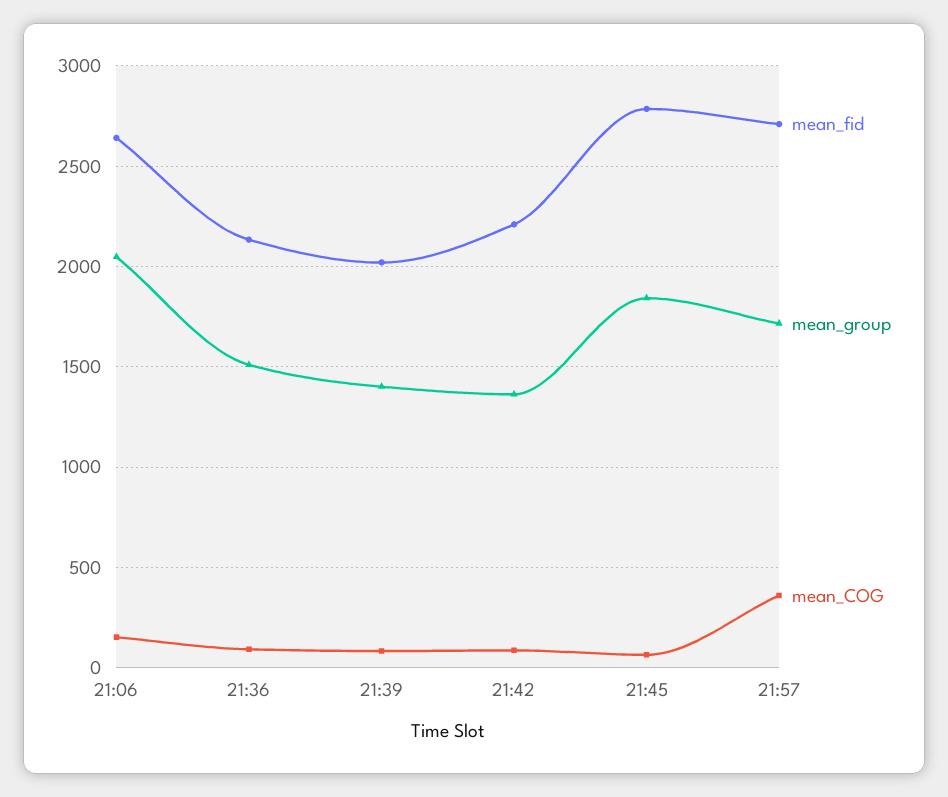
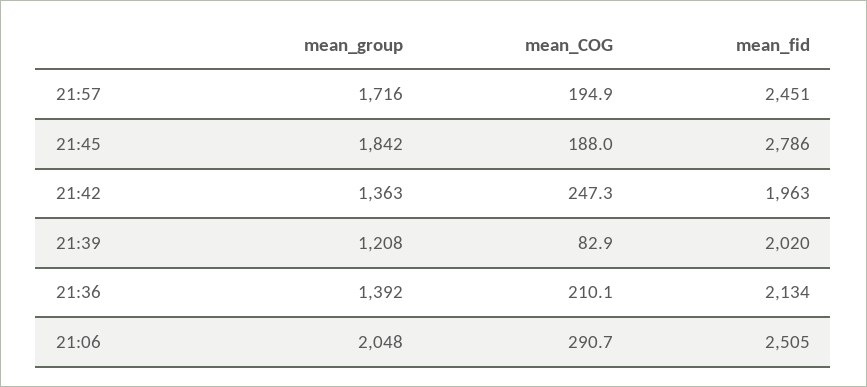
mean_fid, 21:06: 2650 -> 2505
mean_COG, 21:06: 150 -> 290.7
mean_group, 21:36: 1500 -> 1392
mean_COG, 21:36: 100 -> 210.1
mean_group, 21:39: 1400 -> 1208
mean_fid, 21:42: 2200 -> 1963
mean_COG, 21:42: 100 -> 247.3
mean_COG, 21:45: 50 -> 188
mean_fid, 21:57: 2700 -> 2451
mean_COG, 21:57: 350 -> 194.9

